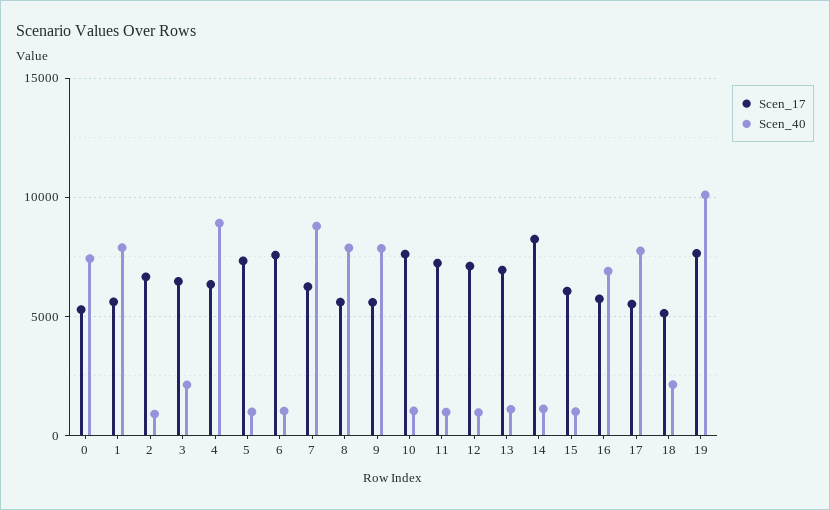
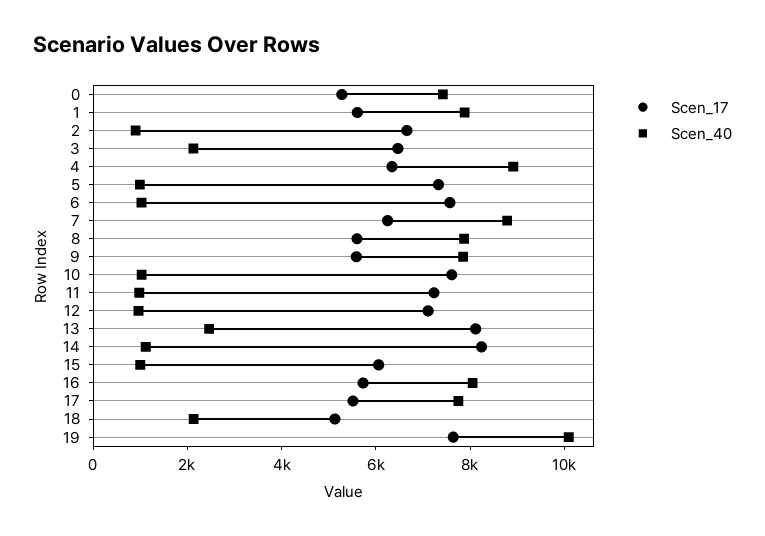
Scen_17, 13: 7000 -> 8000
Scen_40, 13: 1000 -> 2500
Scen_40, 16: 7000 -> 8000

